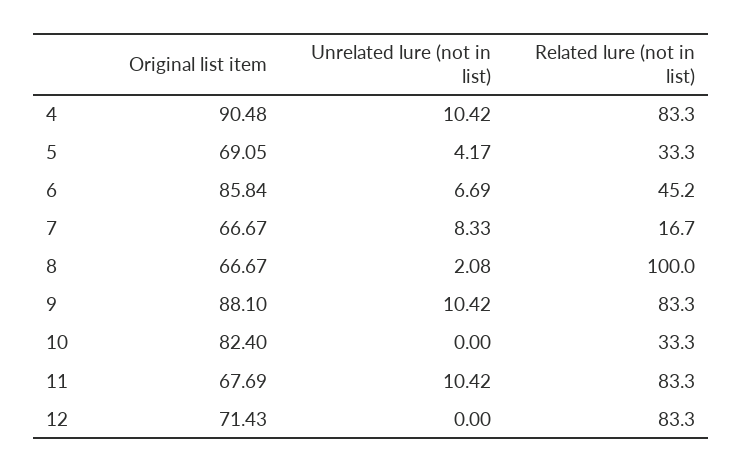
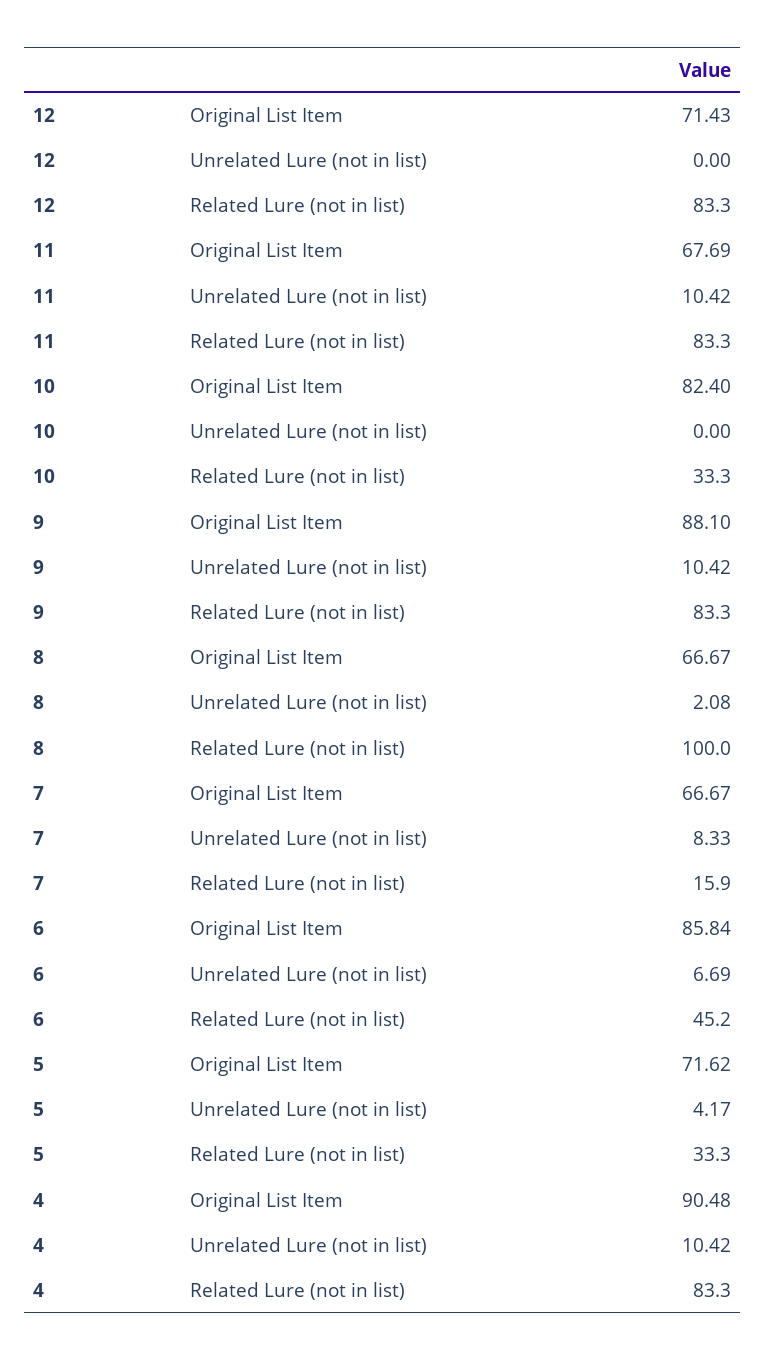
Original list item, 5: 69.05 -> 71.62
Related lure (not in list), 7: 16.7 -> 15.9

